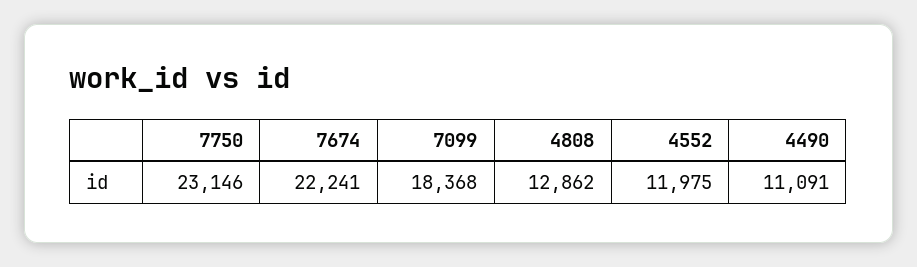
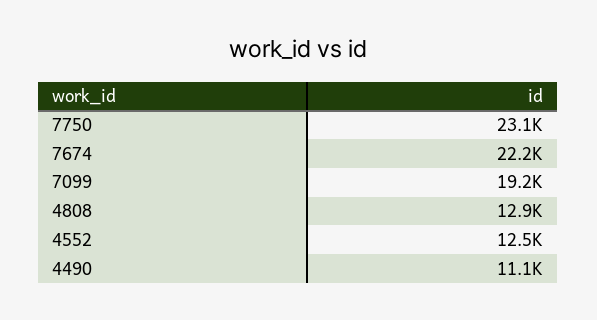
7099: 18368 -> 19200
4552: 11975 -> 12500

